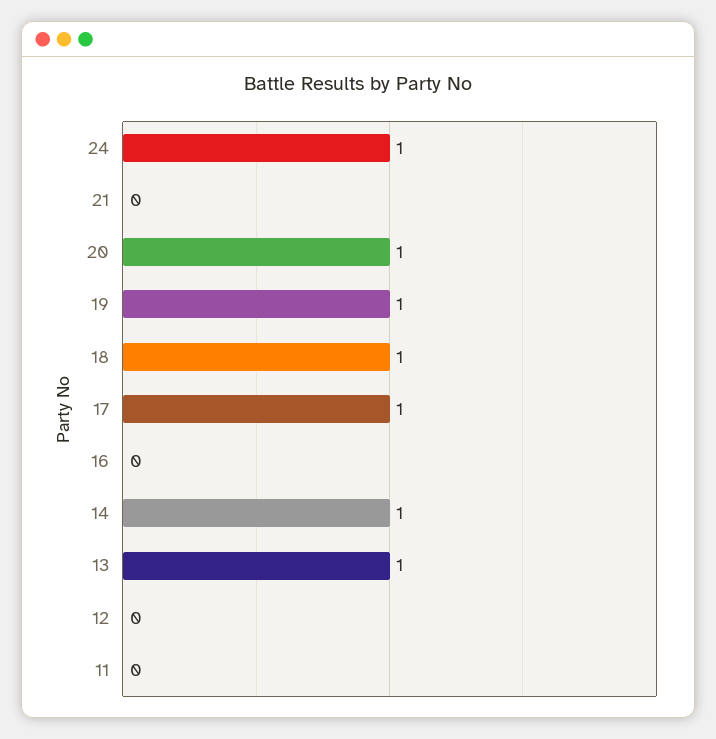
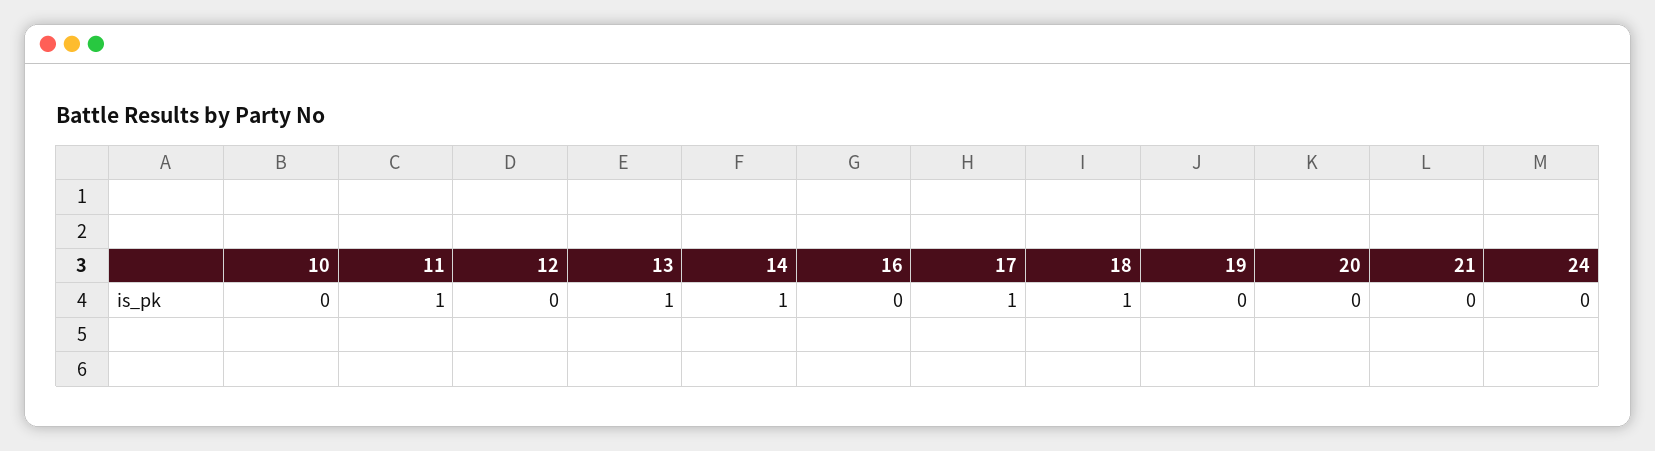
24: 1 -> 0
20: 1 -> 0
19: 1 -> 0
11: 0 -> 1
10: none -> 0

